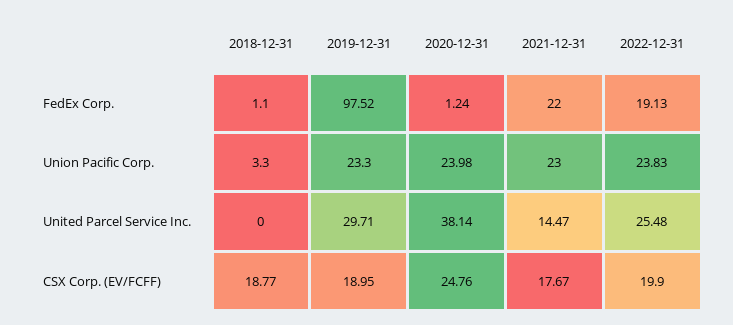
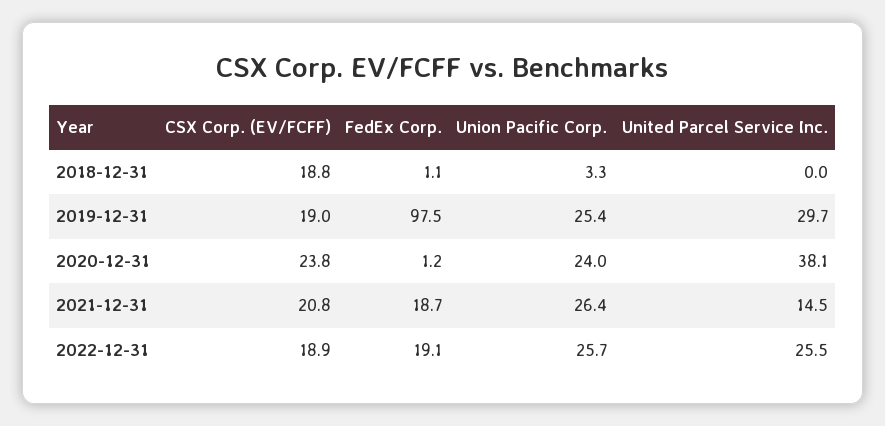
2021-12-31, FedEx Corp.: 22 -> 18.7
2019-12-31, Union Pacific Corp.: 23.3 -> 25.4
2021-12-31, Union Pacific Corp.: 23 -> 26.4
2022-12-31, Union Pacific Corp.: 23.83 -> 25.7
2020-12-31, CSX Corp. (EV/FCFF): 24.76 -> 23.8
2021-12-31, CSX Corp. (EV/FCFF): 17.67 -> 20.8
2022-12-31, CSX Corp. (EV/FCFF): 19.9 -> 18.9

